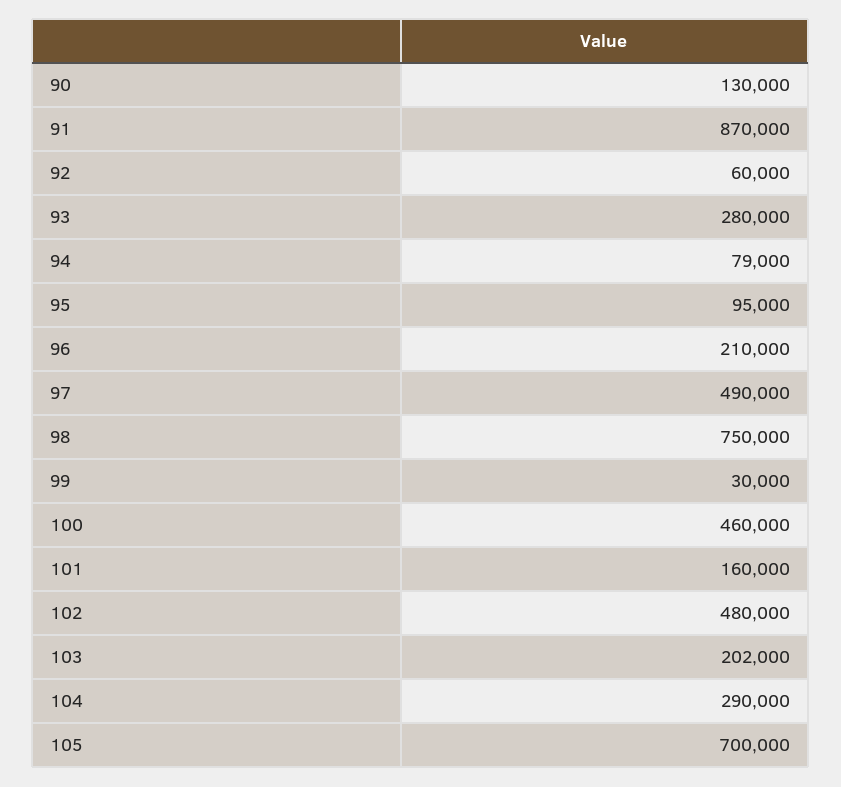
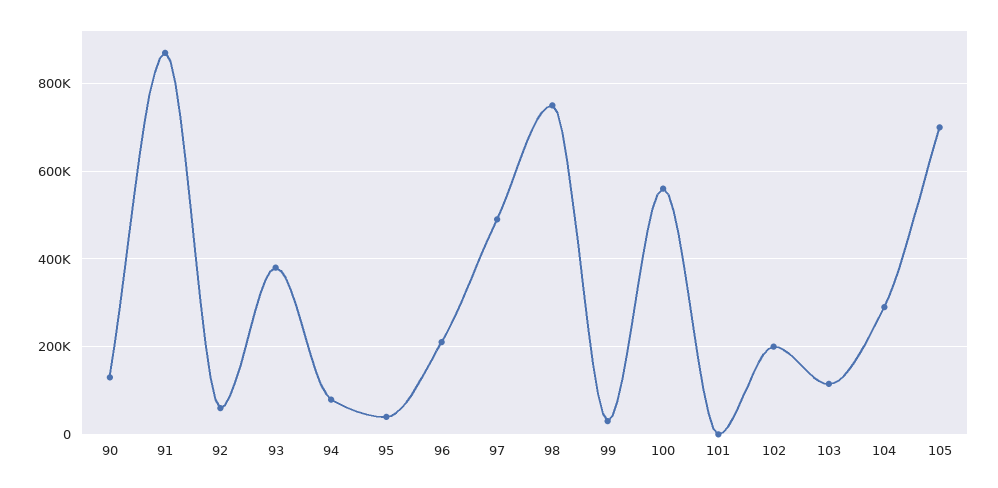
93: 280000 -> 380000
95: 95000 -> 40000
100: 460000 -> 560000
101: 160000 -> 0
102: 480000 -> 200000
103: 202000 -> 120000

